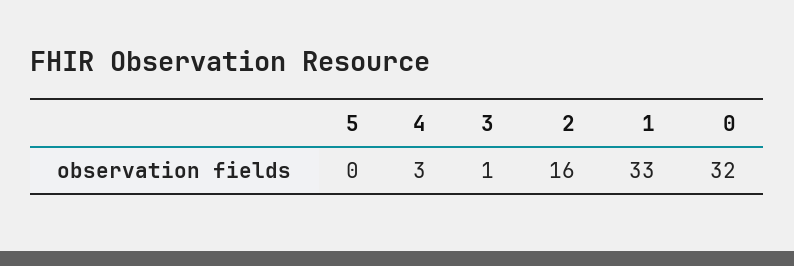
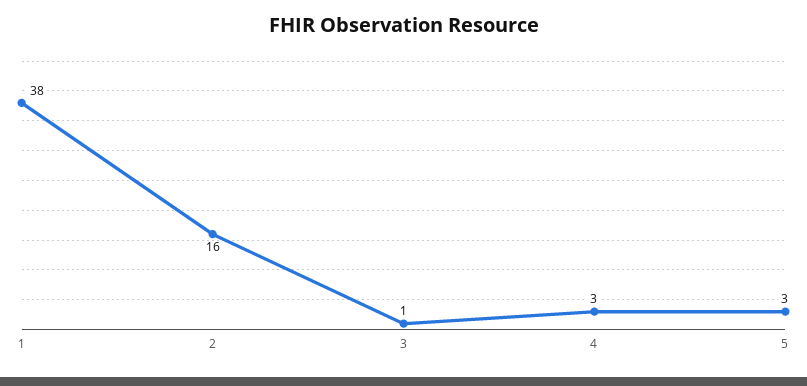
5: 0 -> 3
1: 33 -> 38
0: 32 -> none

